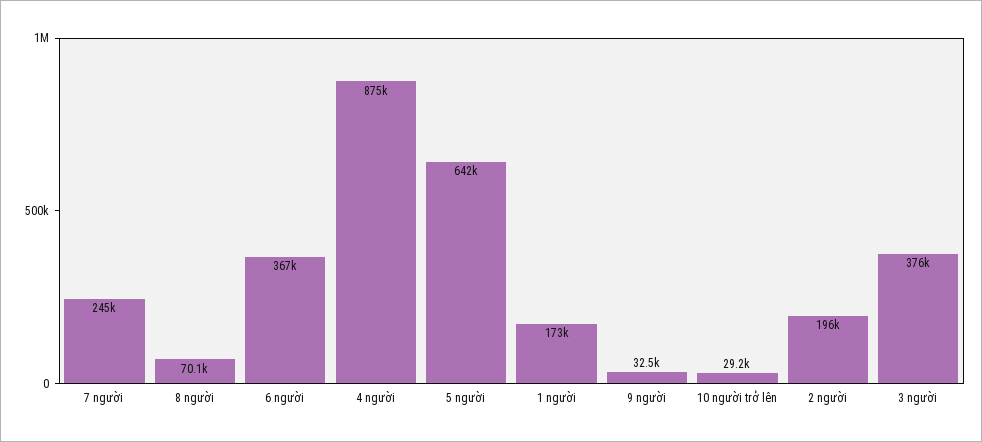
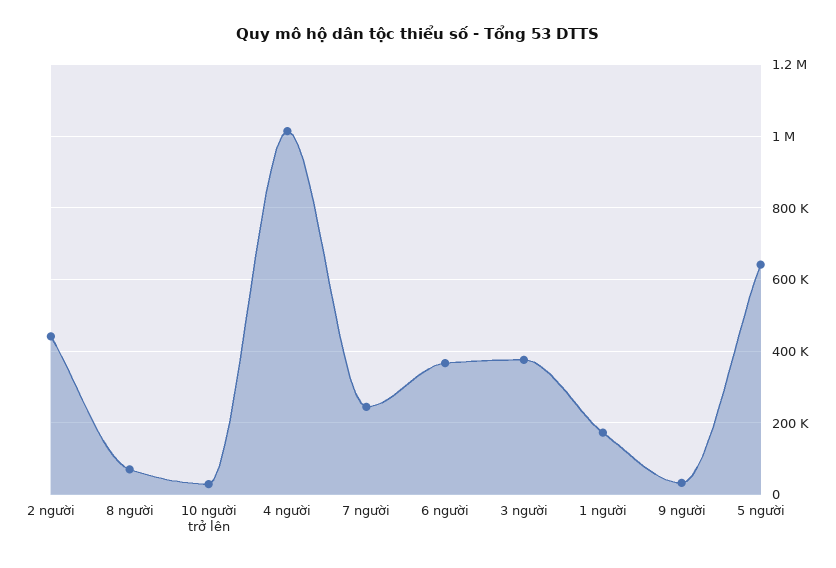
4 người: 875000 -> 1020000
2 người: 196000 -> 440000

